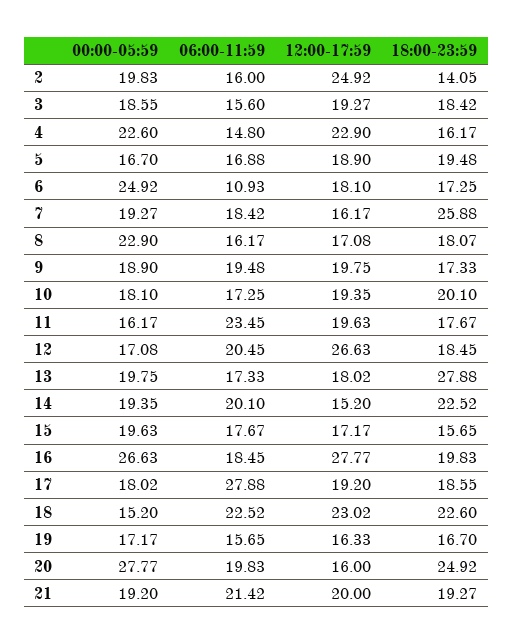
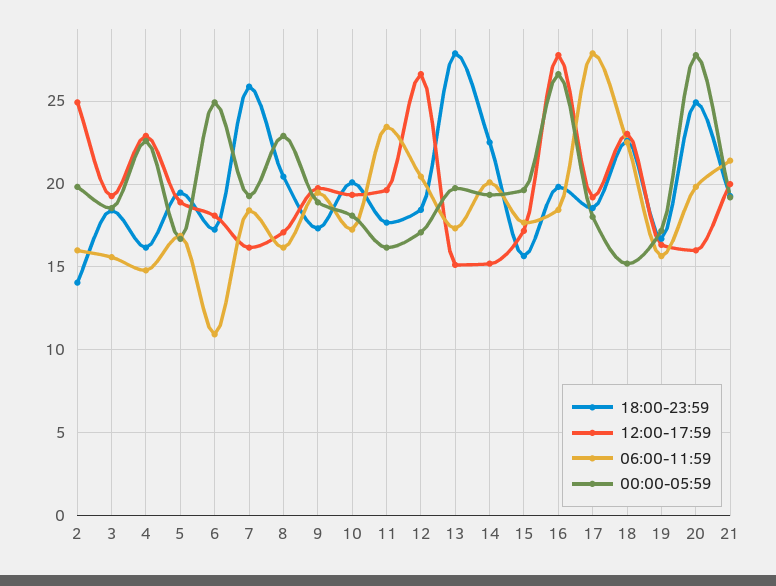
18:00-23:59, 8: 18.07 -> 20.5
12:00-17:59, 13: 18.02 -> 15

